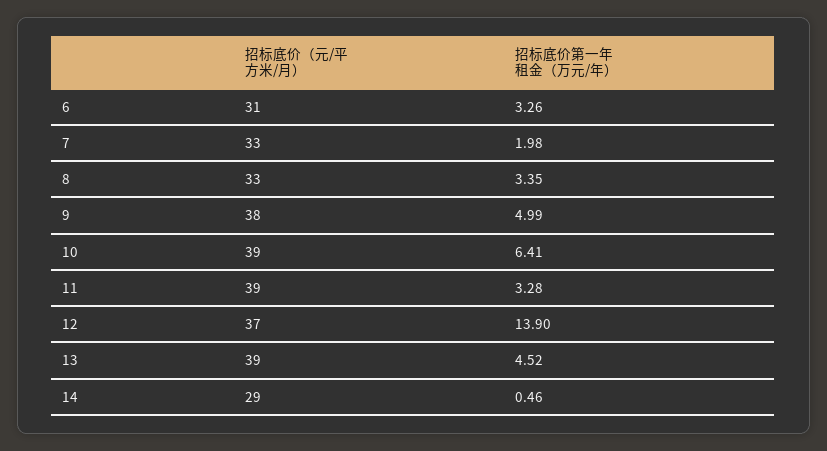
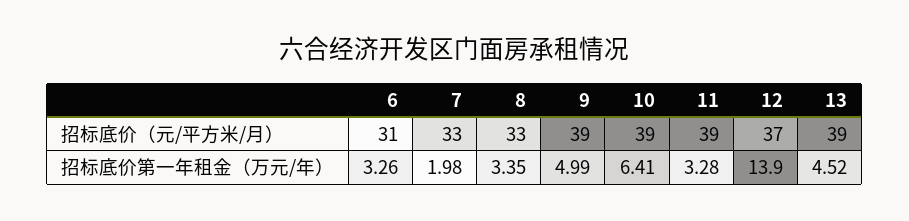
招标底价（元/平方米/月）, 9: 38 -> 39
招标底价（元/平方米/月）, 14: 29 -> none
招标底价第一年租金（万元/年）, 14: 0.46 -> none

